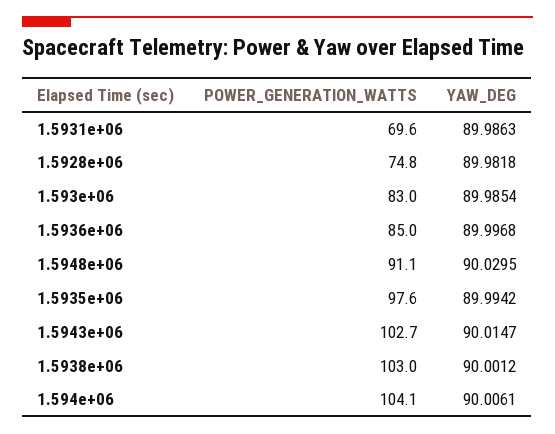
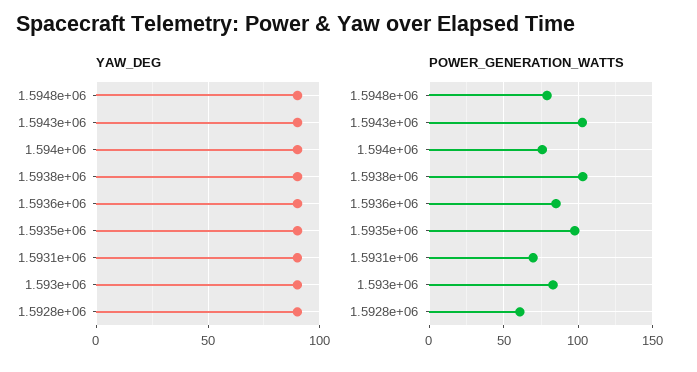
POWER_GENERATION_WATTS, 1.5928e+06: 74.8 -> 60
POWER_GENERATION_WATTS, 1.5948e+06: 91.1 -> 80
POWER_GENERATION_WATTS, 1.594e+06: 104.1 -> 75

